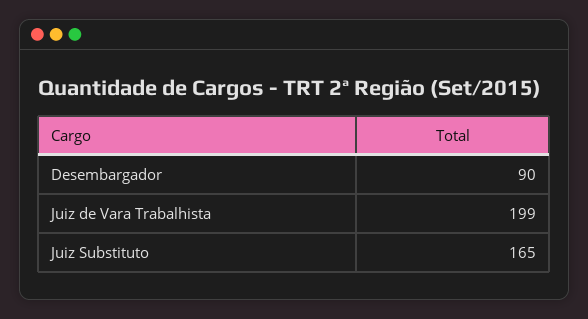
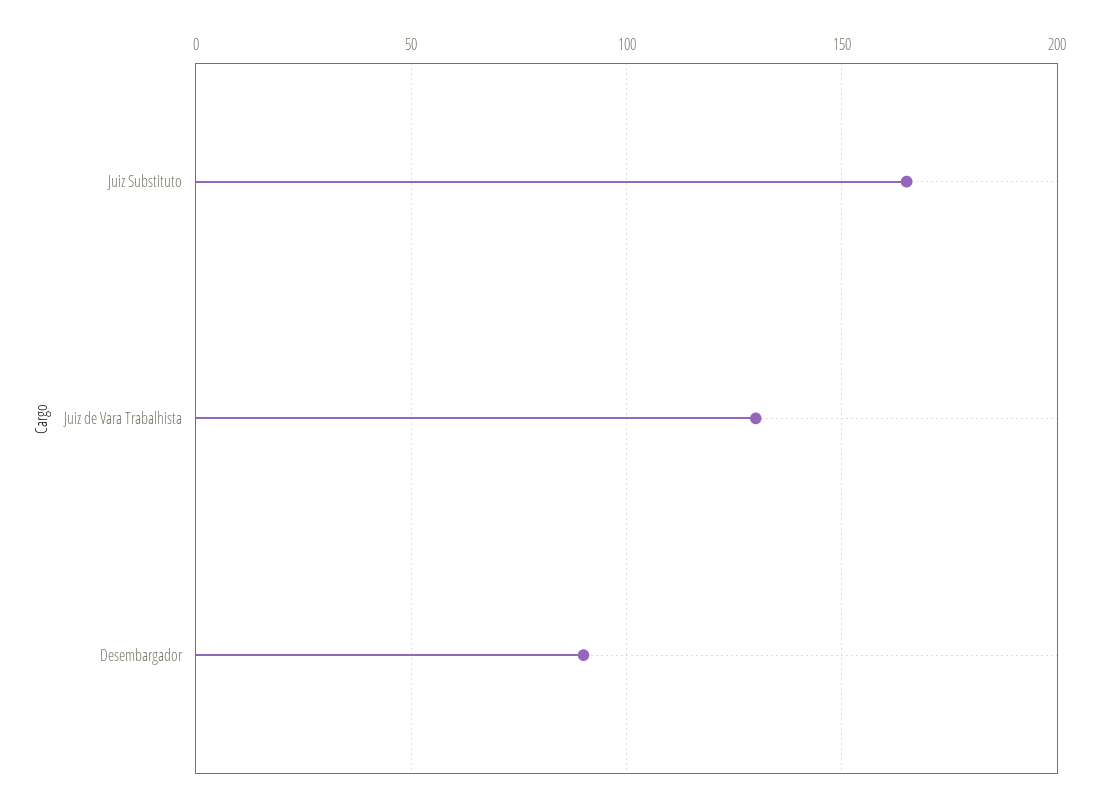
Juiz de Vara Trabalhista: 199 -> 130

